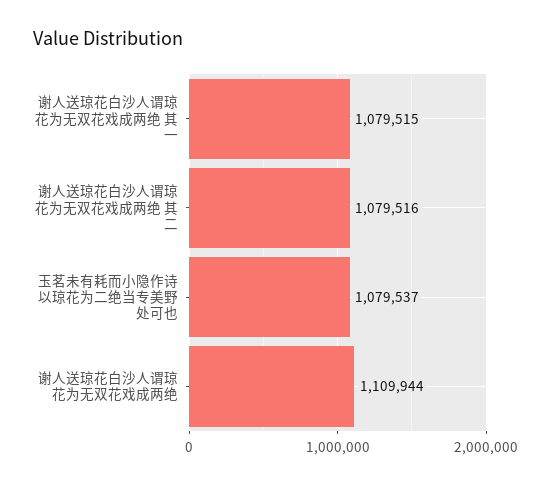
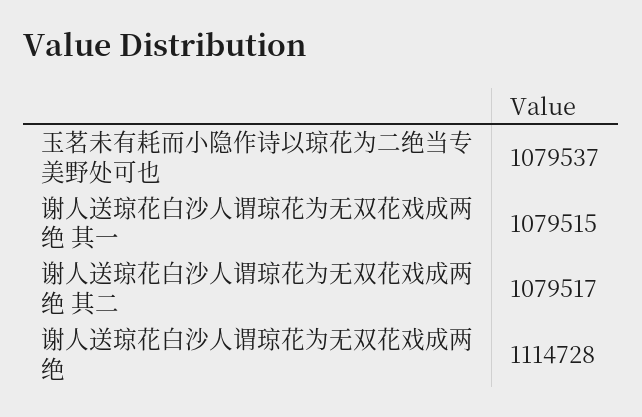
谢人送琼花白沙人谓琼花为无双花戏成两绝 其二: 1079516 -> 1079517
谢人送琼花白沙人谓琼花为无双花戏成两绝: 1109944 -> 1114728

